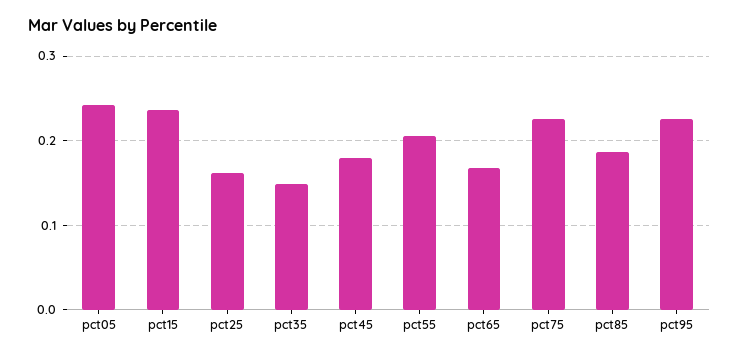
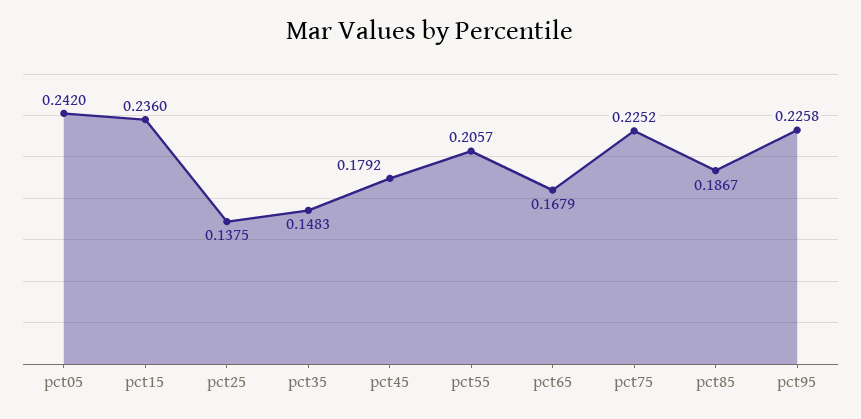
pct25: 0.16 -> 0.1375

